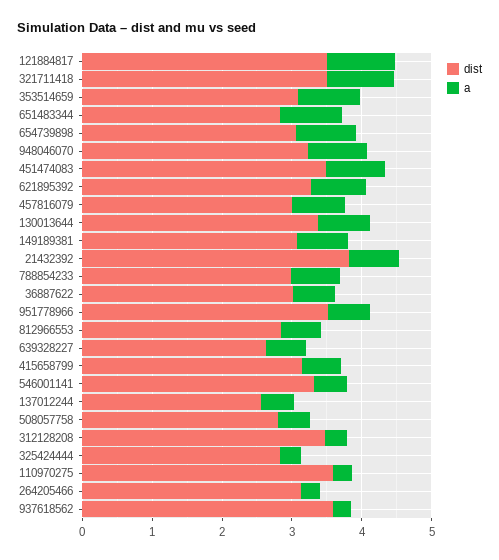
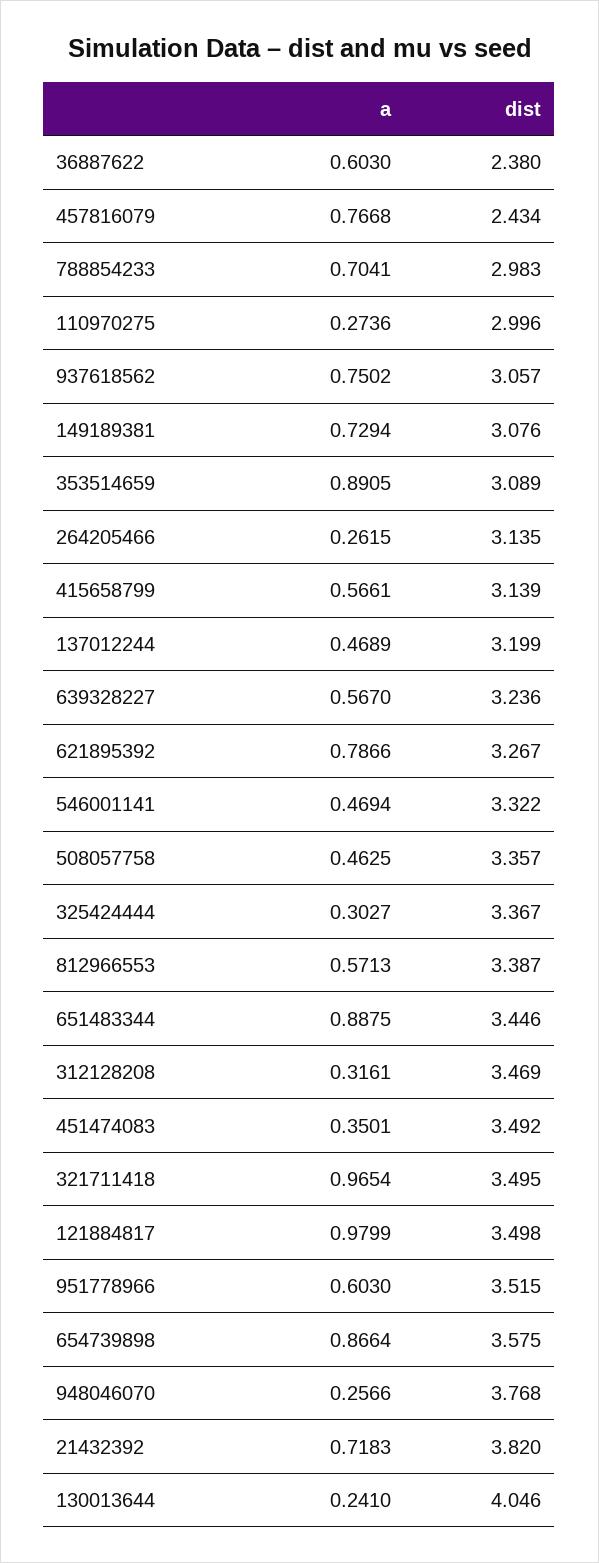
dist, 651483344: 2.8 -> 3.446
dist, 654739898: 3 -> 3.575
dist, 948046070: 3.2 -> 3.768
a, 948046070: 0.8 -> 0.2566
a, 451474083: 0.8 -> 0.3501
dist, 457816079: 3 -> 2.434
dist, 130013644: 3.4 -> 4.046
a, 130013644: 0.8 -> 0.241
dist, 36887622: 3 -> 2.38
dist, 812966553: 2.8 -> 3.387
dist, 639328227: 2.6 -> 3.236
dist, 137012244: 2.6 -> 3.199
dist, 508057758: 2.8 -> 3.357
dist, 325424444: 2.8 -> 3.367
dist, 110970275: 3.6 -> 2.996
dist, 937618562: 3.6 -> 3.057
a, 937618562: 0.2 -> 0.7502

